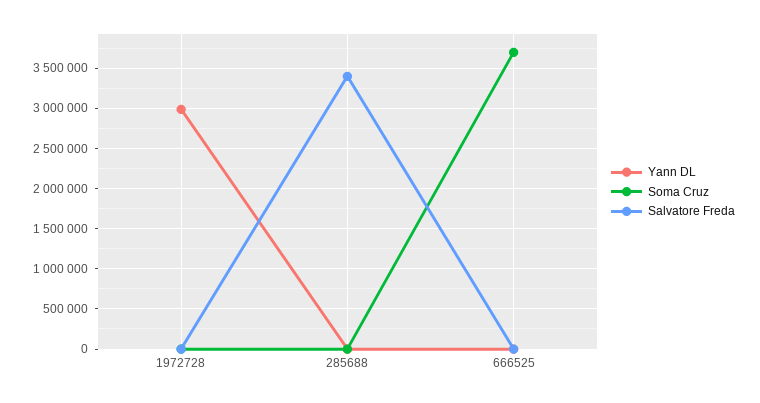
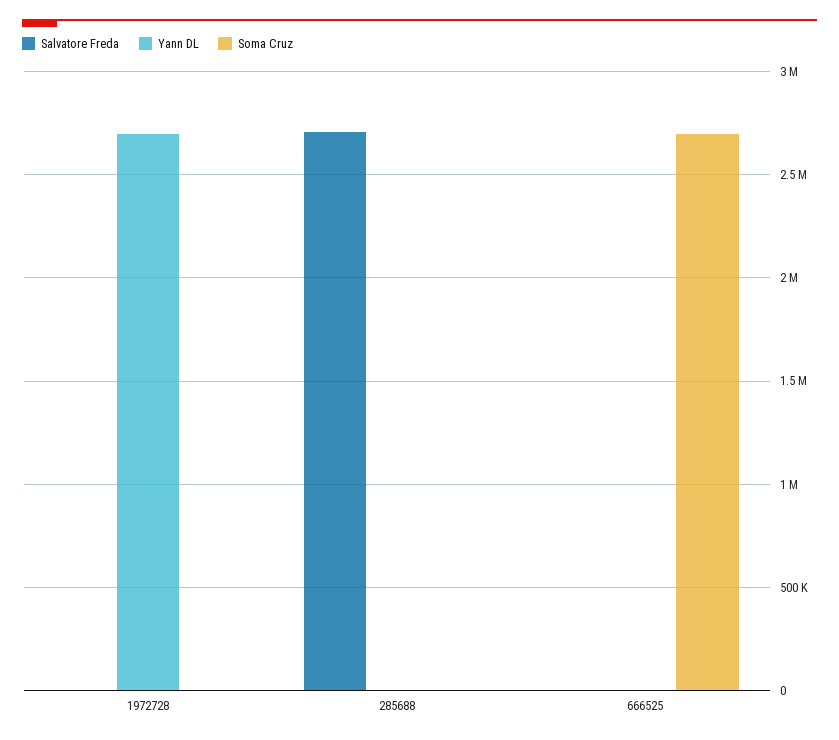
Yann DL, 1972728: 3000000 -> 2700000
Salvatore Freda, 285688: 3400000 -> 2700000
Soma Cruz, 666525: 3700000 -> 2700000

